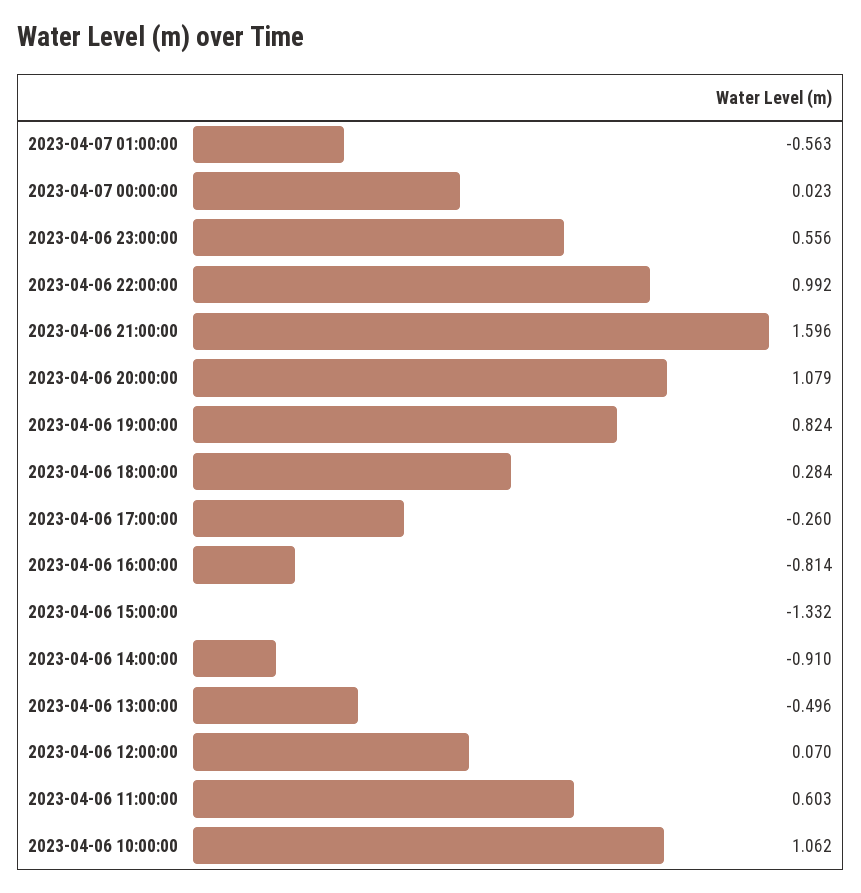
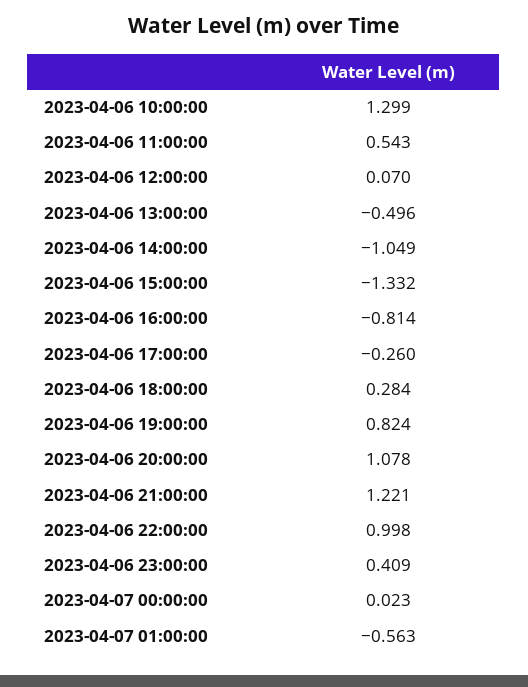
2023-04-06 23:00:00: 0.556 -> 0.409
2023-04-06 22:00:00: 0.992 -> 0.998
2023-04-06 21:00:00: 1.596 -> 1.221
2023-04-06 20:00:00: 1.079 -> 1.078
2023-04-06 14:00:00: -0.91 -> -1.049
2023-04-06 11:00:00: 0.603 -> 0.543
2023-04-06 10:00:00: 1.062 -> 1.299

